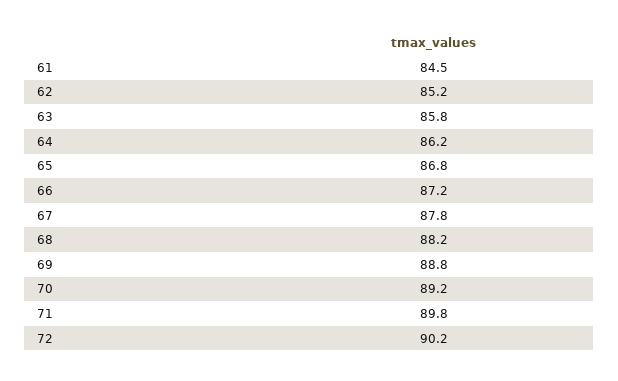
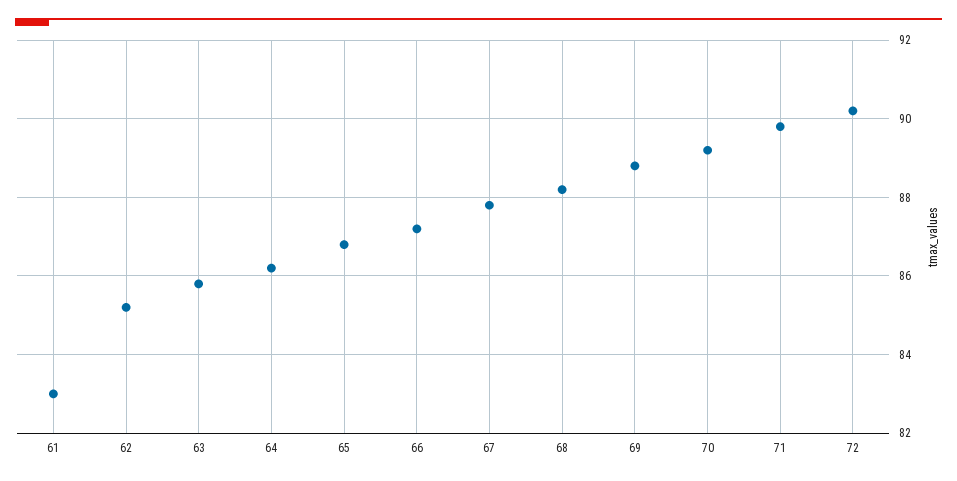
61: 84.5 -> 83

